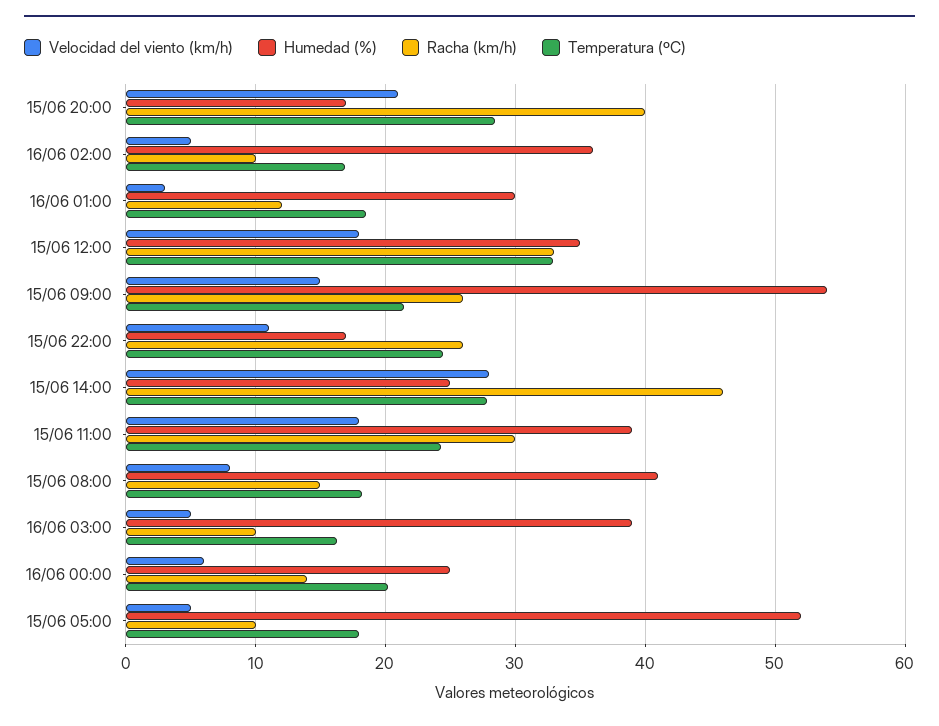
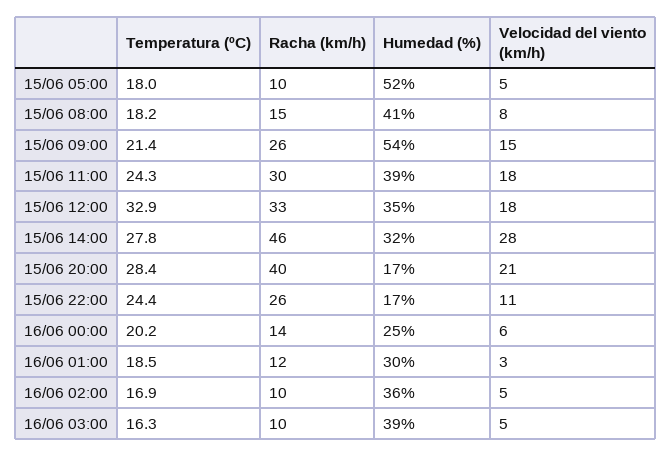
Humedad (%), 15/06 14:00: 25 -> 32

